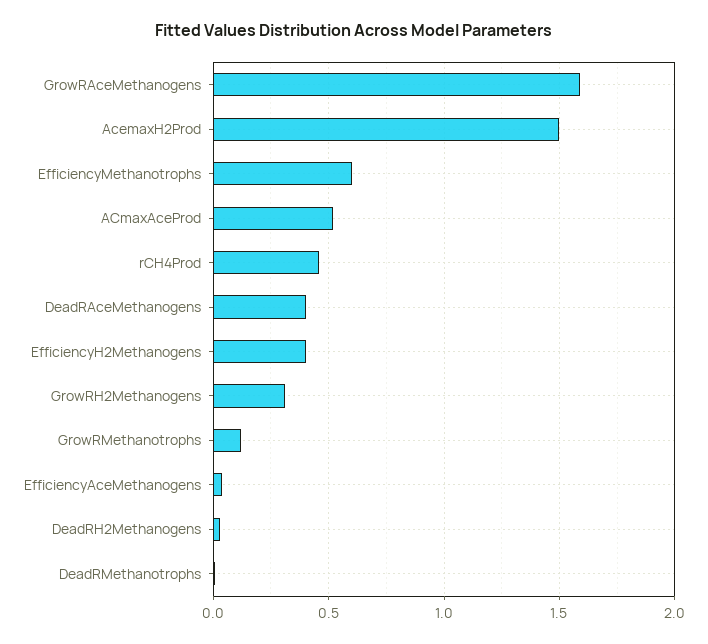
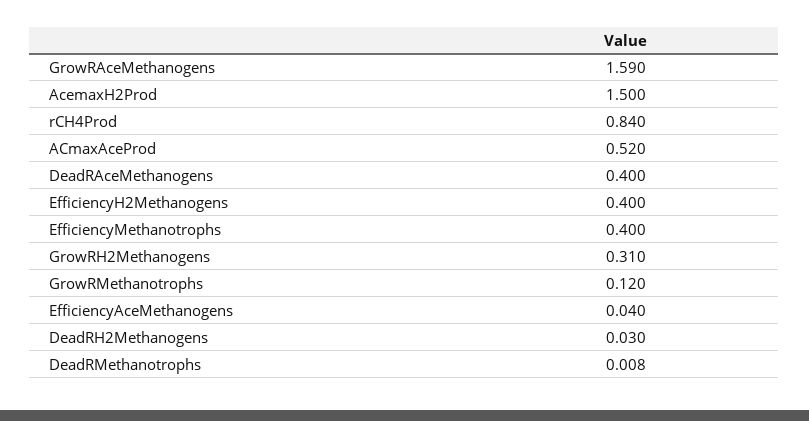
EfficiencyMethanotrophs: 0.6 -> 0.4
rCH4Prod: 0.45 -> 0.84

